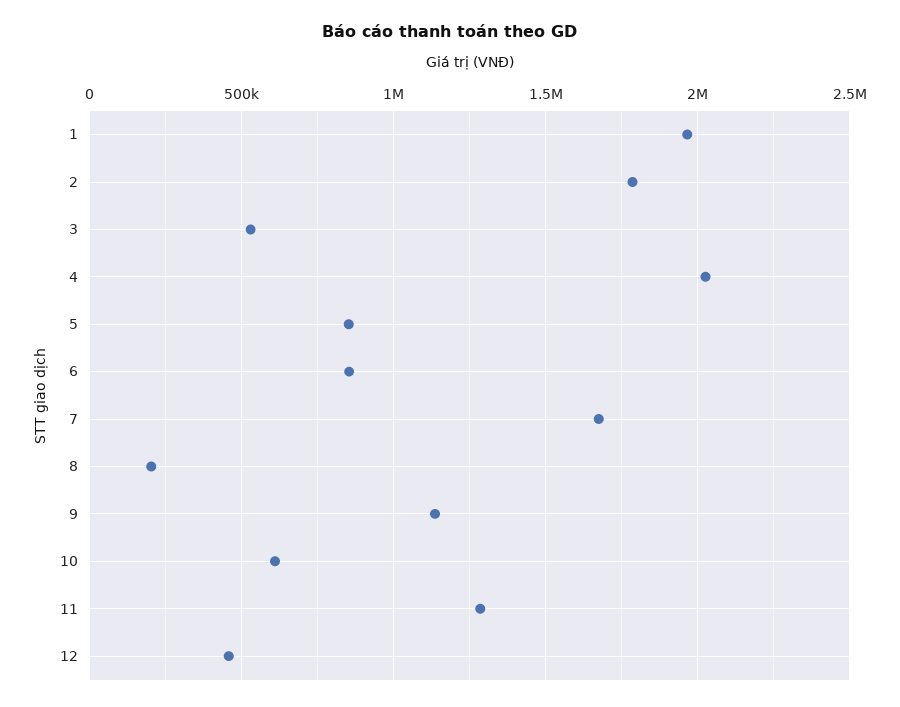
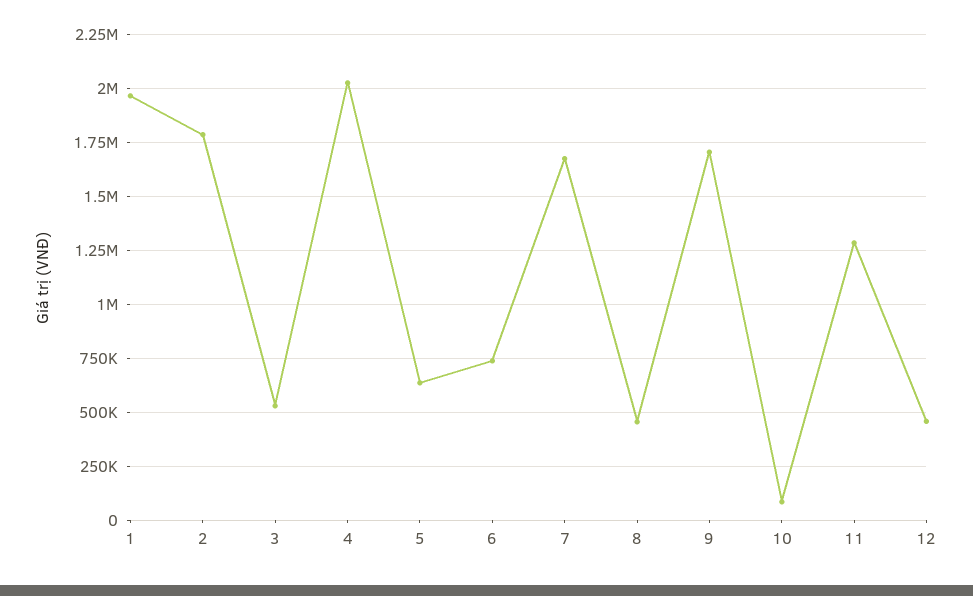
5: 850000 -> 650000
6: 850000 -> 750000
8: 200000 -> 450000
9: 1150000 -> 1700000
10: 600000 -> 100000

